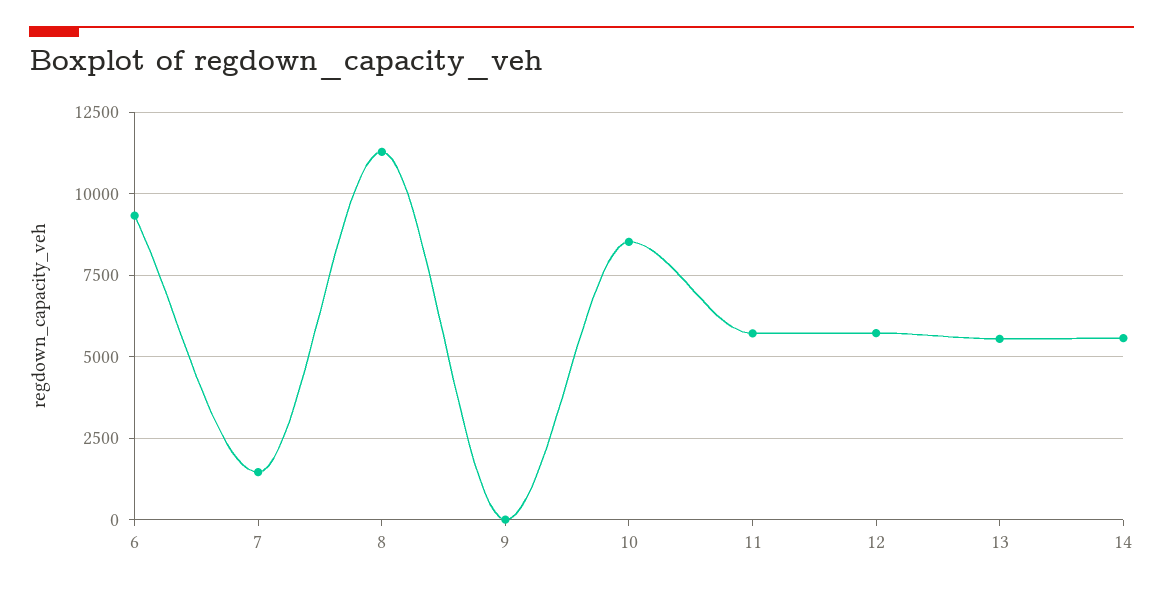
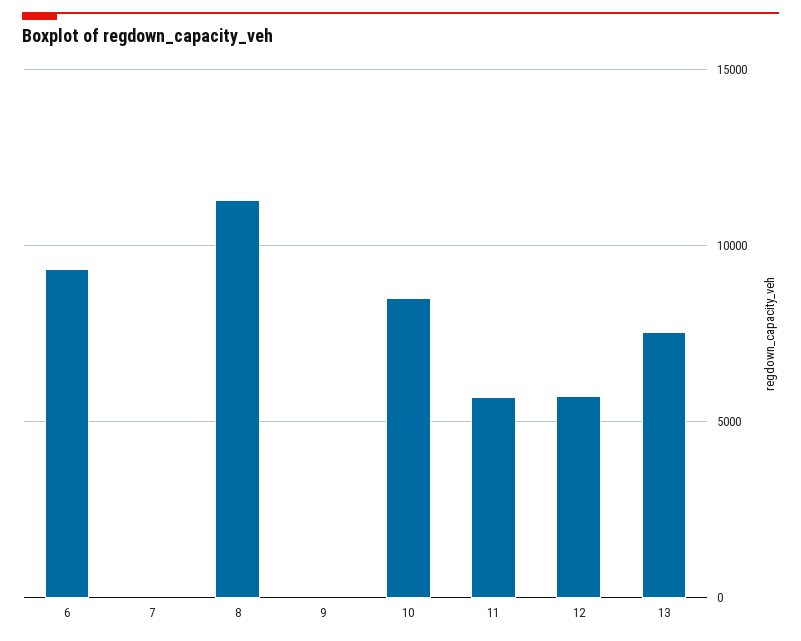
7: 1500 -> 0
13: 5500 -> 7500
14: 5500 -> none

